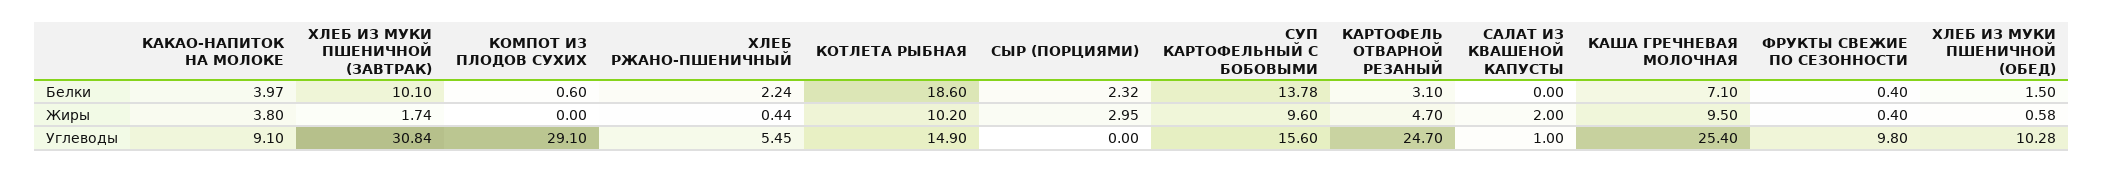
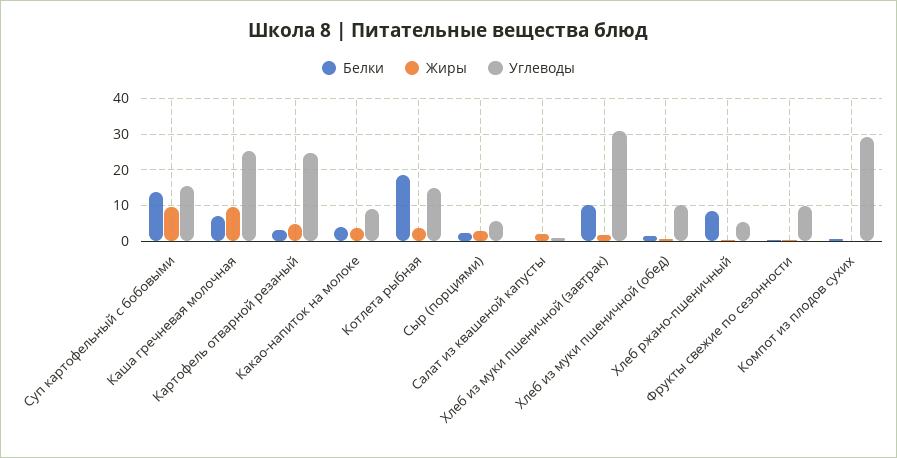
Белки, ХЛЕБ РЖАНО-ПШЕНИЧНЫЙ: 2.24 -> 8
Жиры, КОТЛЕТА РЫБНАЯ: 10.2 -> 4
Углеводы, СЫР (ПОРЦИЯМИ): 0 -> 6

